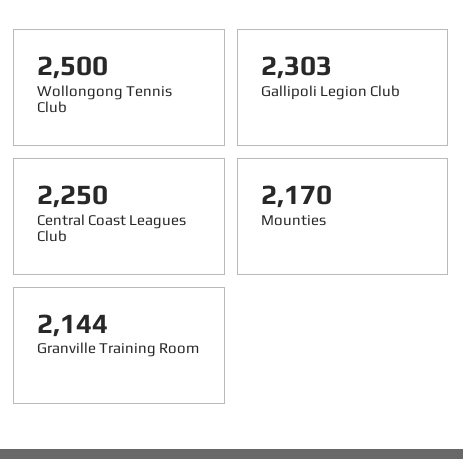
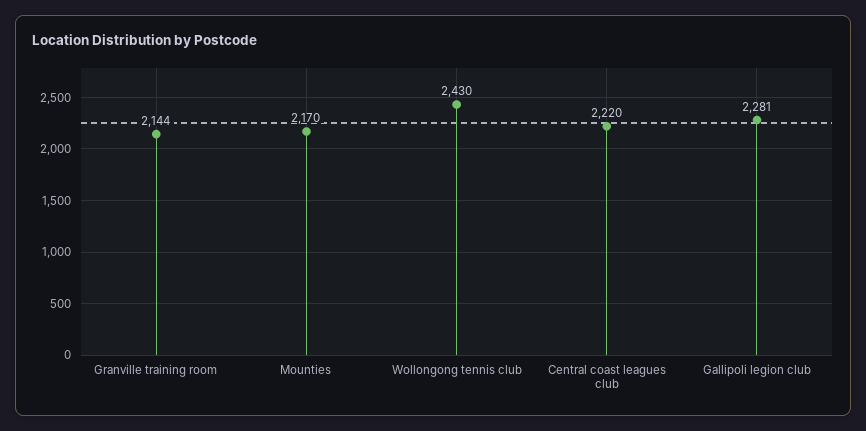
Wollongong Tennis Club: 2500 -> 2430
Gallipoli Legion Club: 2303 -> 2281
Central Coast Leagues Club: 2250 -> 2220

